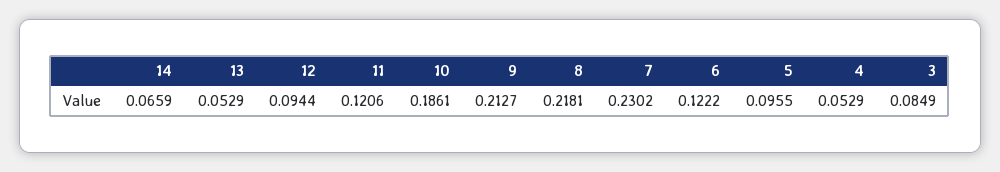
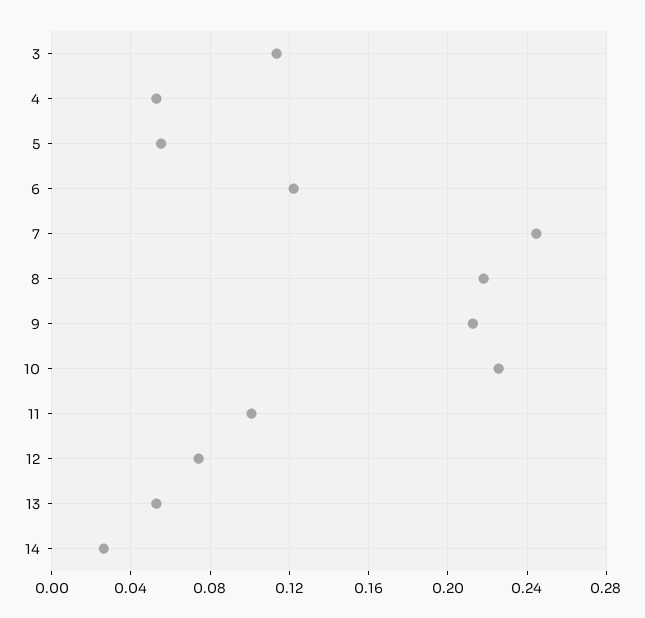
14: 0.0659 -> 0.025
12: 0.0944 -> 0.075
11: 0.1206 -> 0.1
10: 0.1861 -> 0.225
7: 0.2302 -> 0.245
5: 0.0955 -> 0.055
3: 0.0849 -> 0.115

